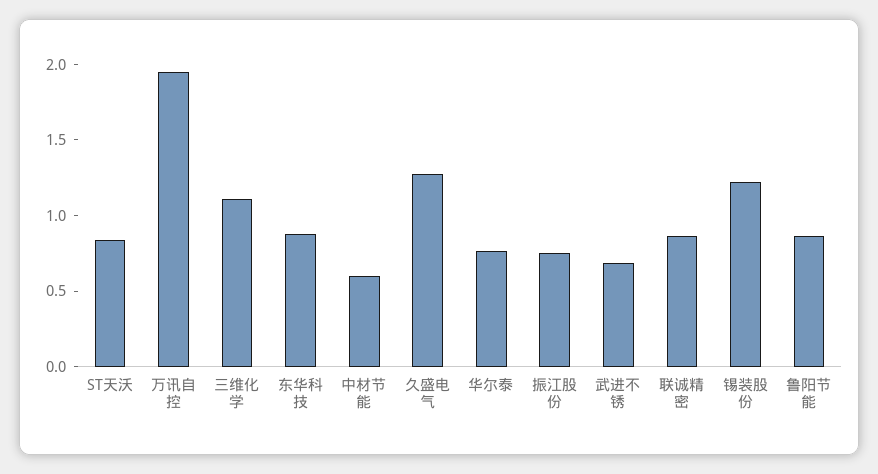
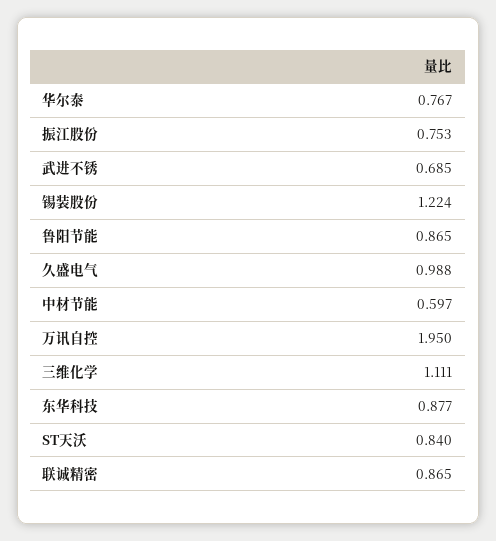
久盛电气: 1.3 -> 0.988

